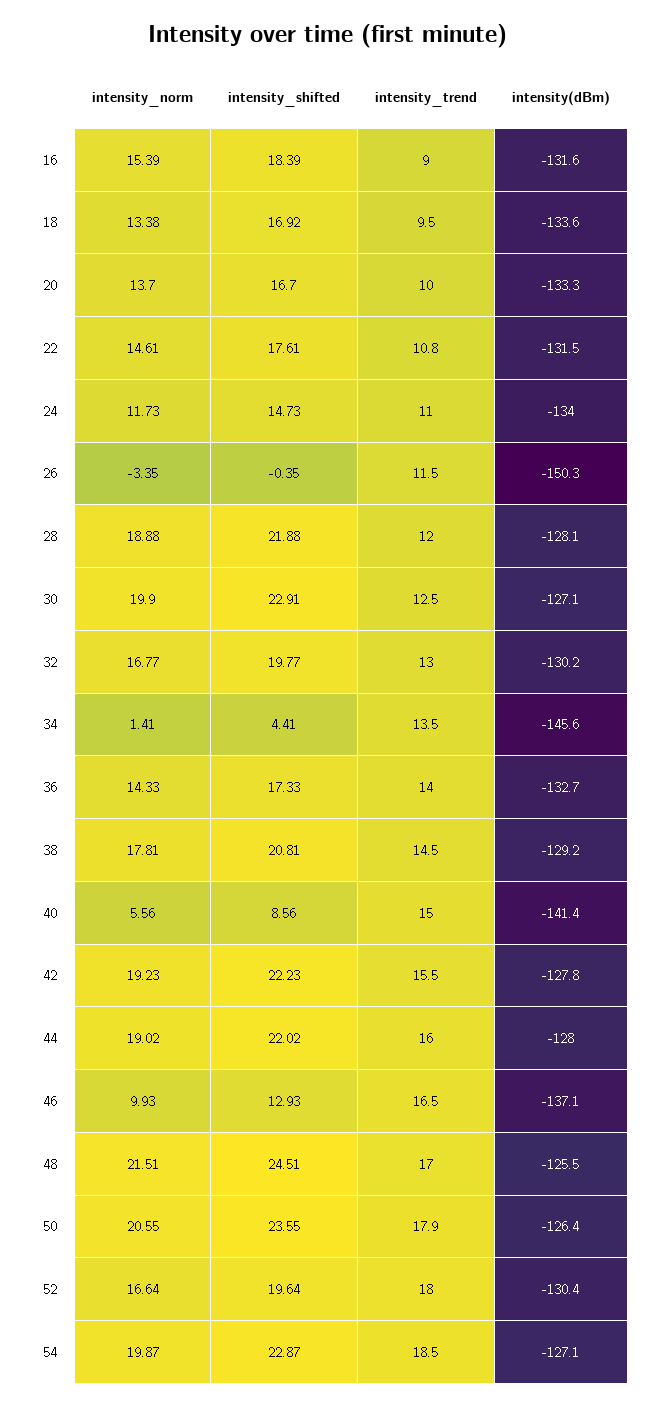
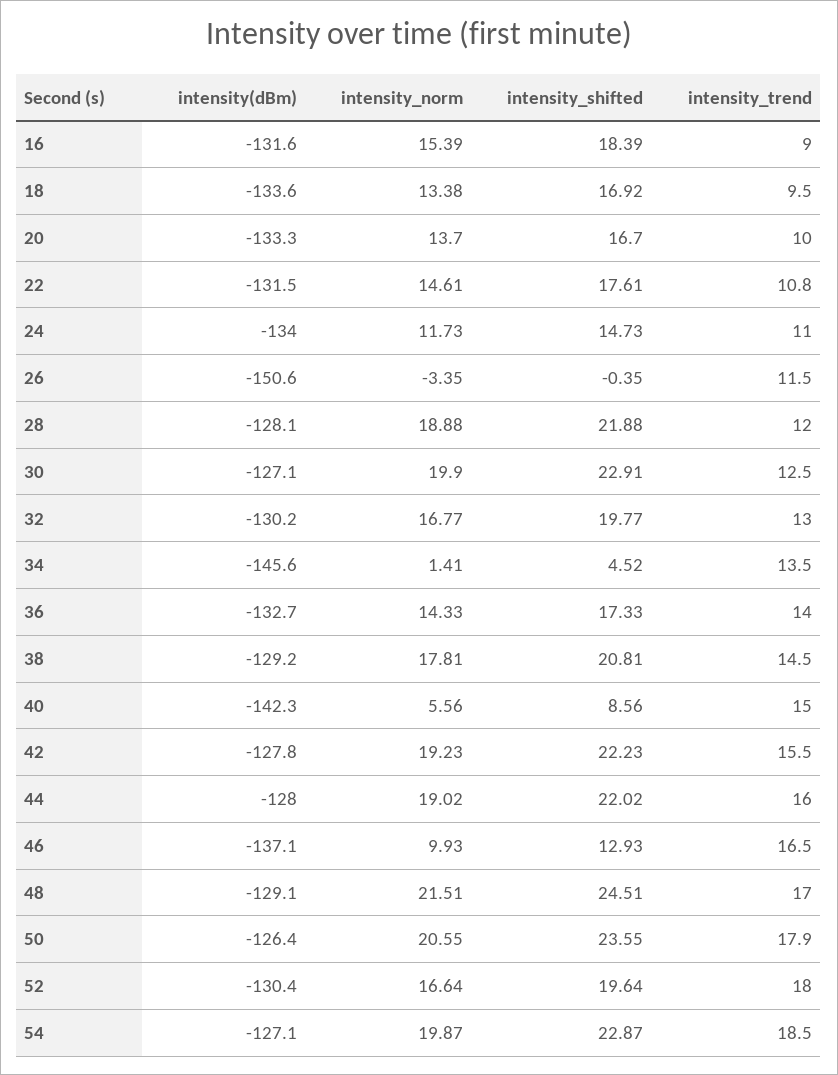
intensity(dBm), 26: -150.3 -> -150.6
intensity_shifted, 34: 4.41 -> 4.52
intensity(dBm), 40: -141.4 -> -142.3
intensity(dBm), 48: -125.5 -> -129.1

